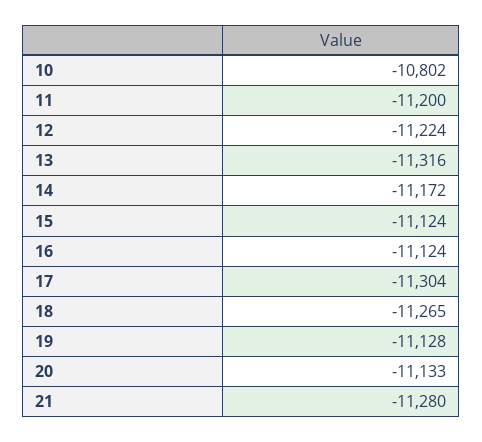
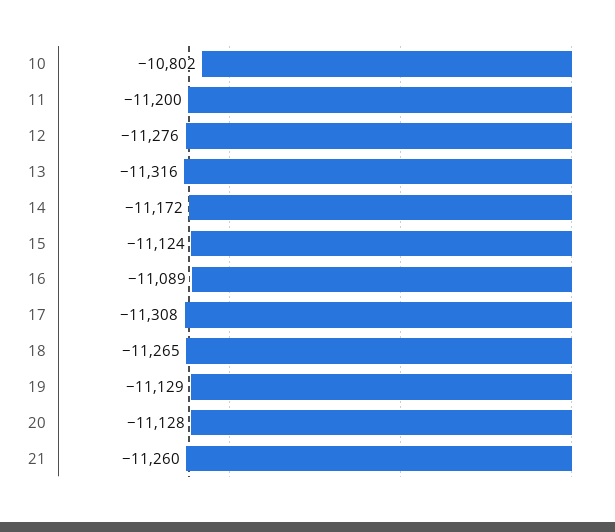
12: -11224 -> -11276
16: -11124 -> -11089
17: -11304 -> -11308
19: -11128 -> -11129
20: -11133 -> -11128
21: -11280 -> -11260

